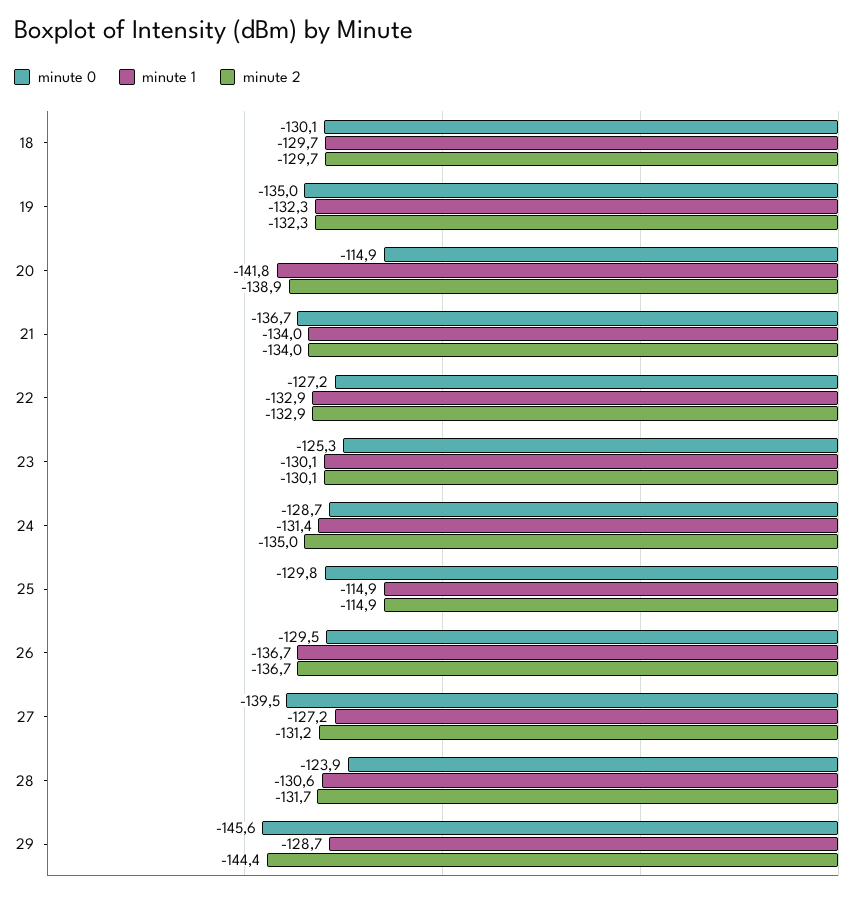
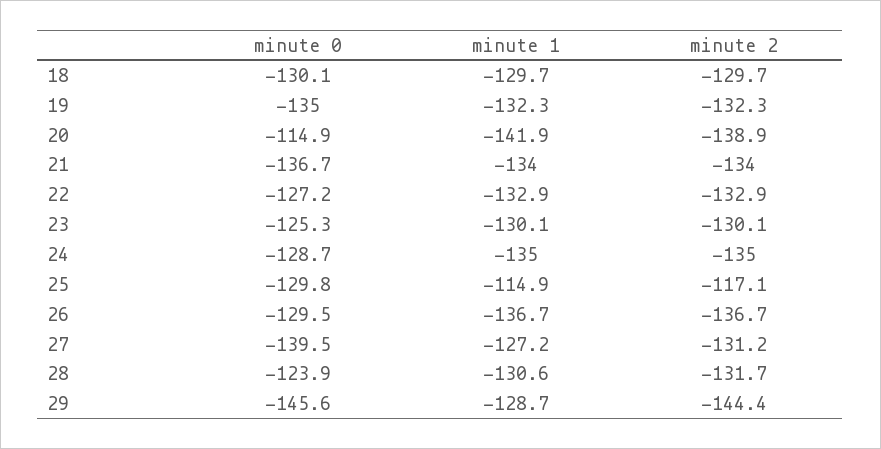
minute 1, 20: -141.8 -> -141.9
minute 1, 24: -131.4 -> -135
minute 2, 25: -114.9 -> -117.1

